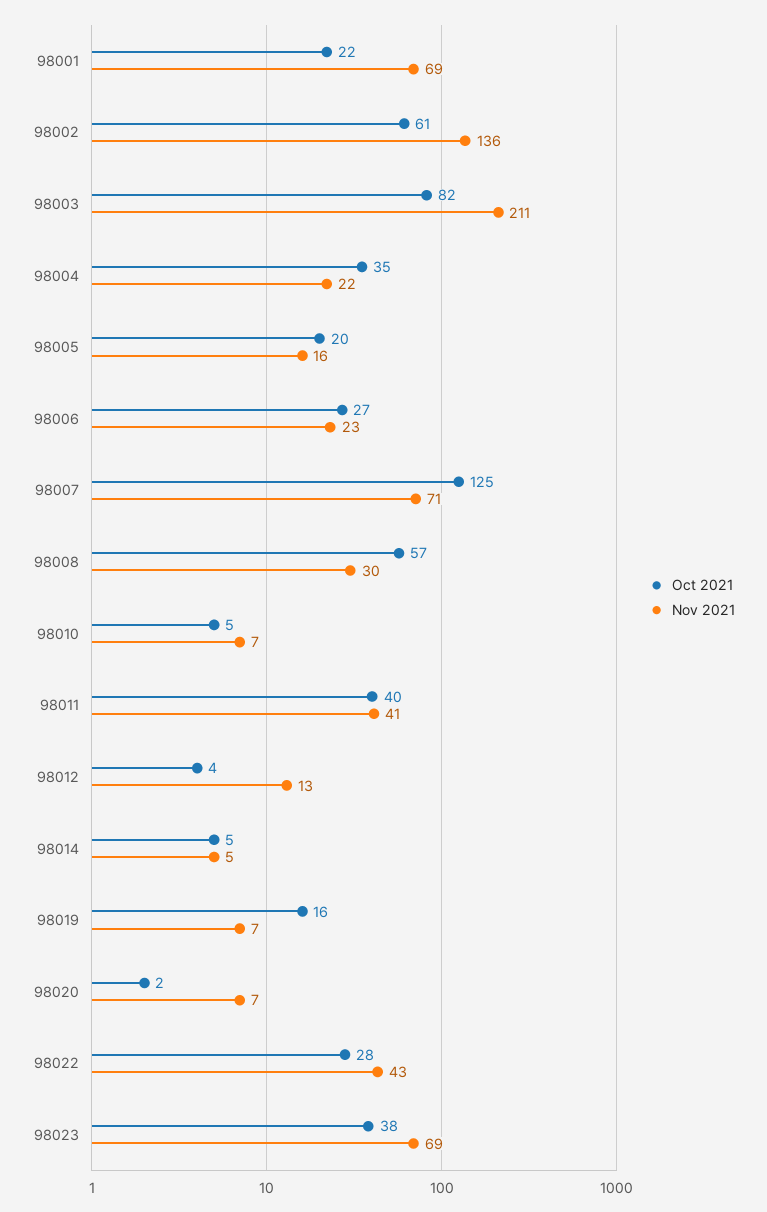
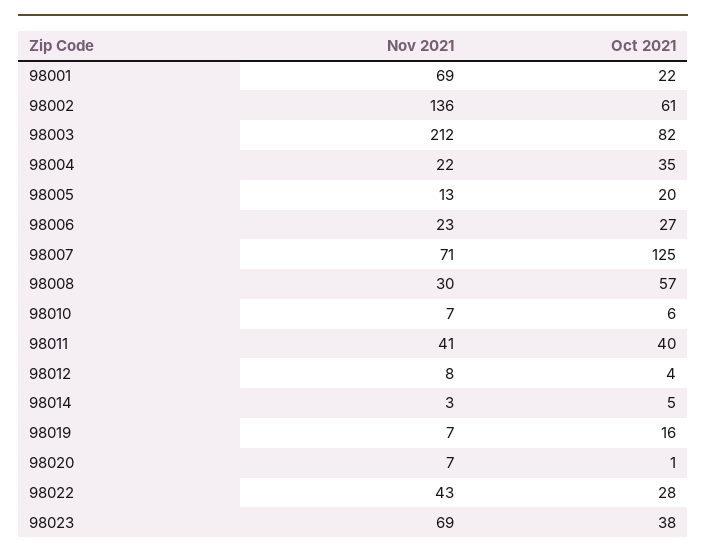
Nov 2021, 98003: 211 -> 212
Nov 2021, 98005: 16 -> 13
Oct 2021, 98010: 5 -> 6
Nov 2021, 98012: 13 -> 8
Nov 2021, 98014: 5 -> 3
Oct 2021, 98020: 2 -> 1

